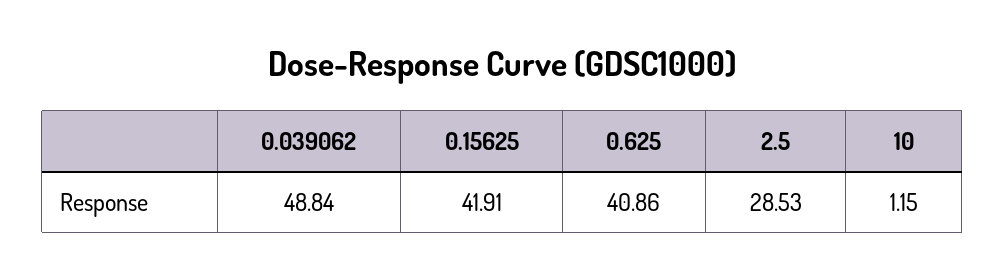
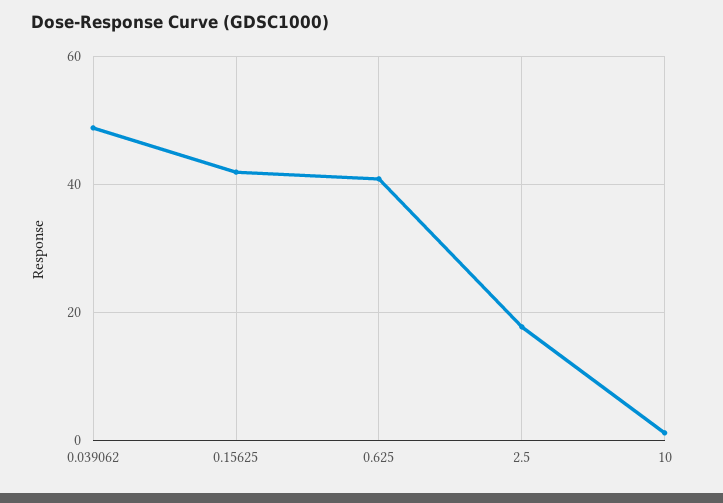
2.5: 28.53 -> 18

